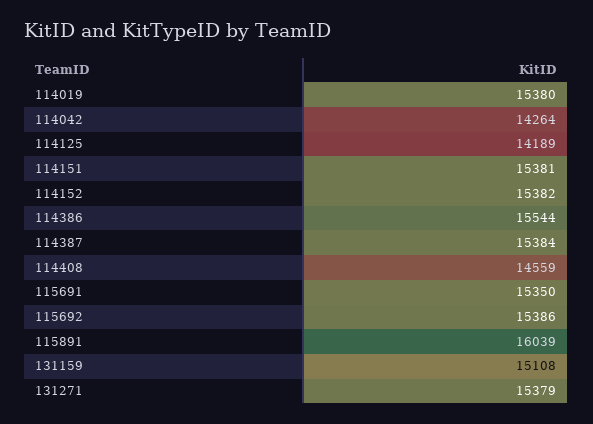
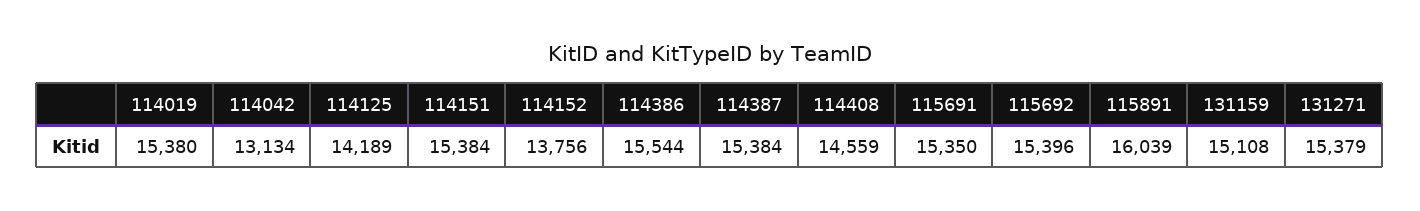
114042: 14264 -> 13134
114151: 15381 -> 15384
114152: 15382 -> 13756
115692: 15386 -> 15396

